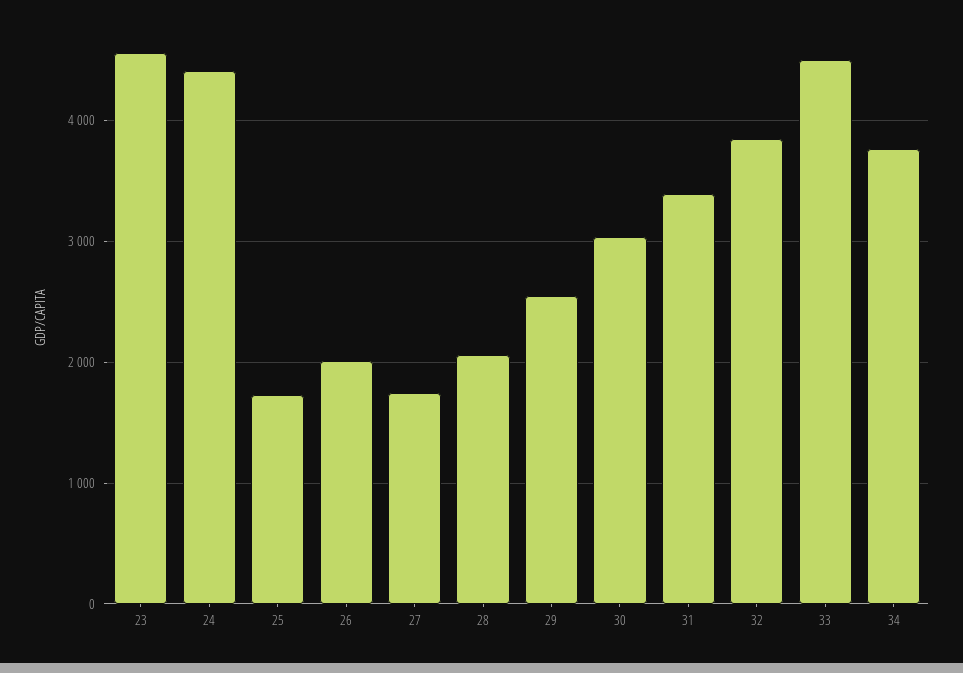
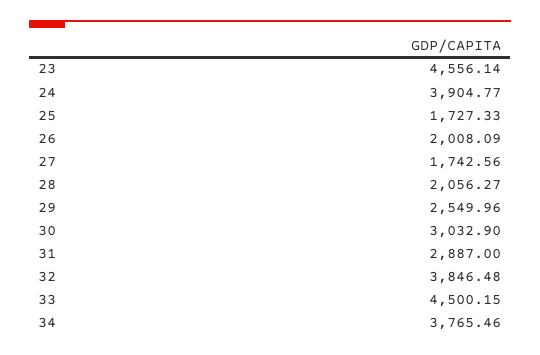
24: 4400 -> 3904.77
31: 3400 -> 2887

